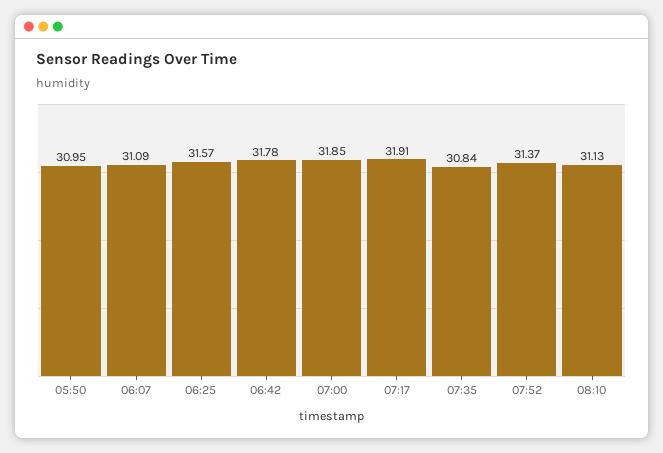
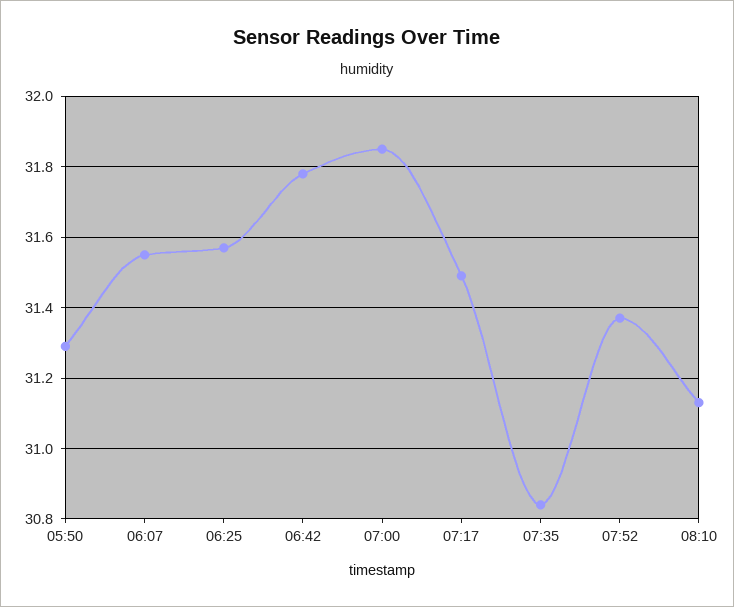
05:50: 30.95 -> 31.3
06:07: 31.09 -> 31.55
07:17: 31.91 -> 31.5

